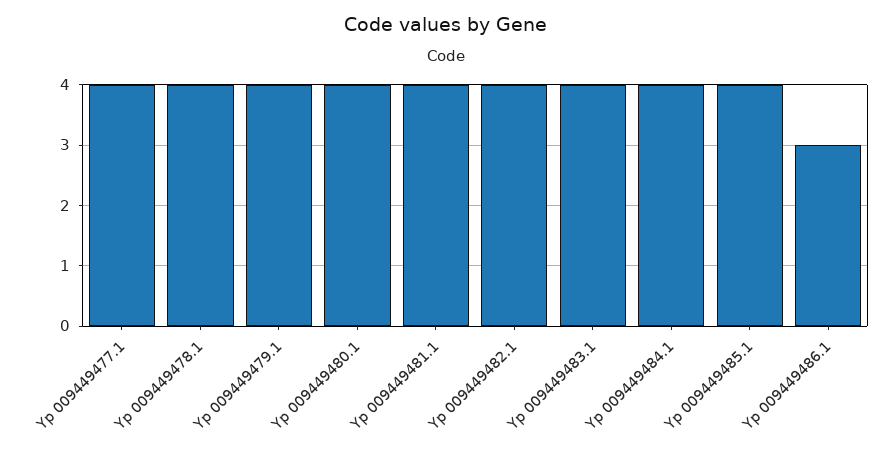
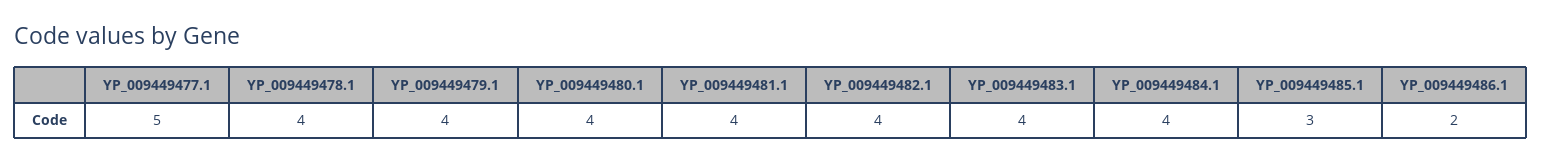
Yp 009449477.1: 4 -> 5
Yp 009449485.1: 4 -> 3
Yp 009449486.1: 3 -> 2

